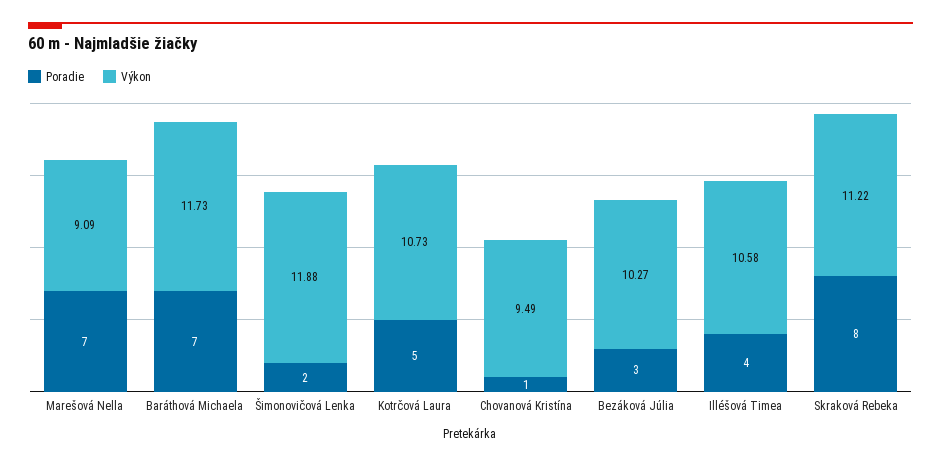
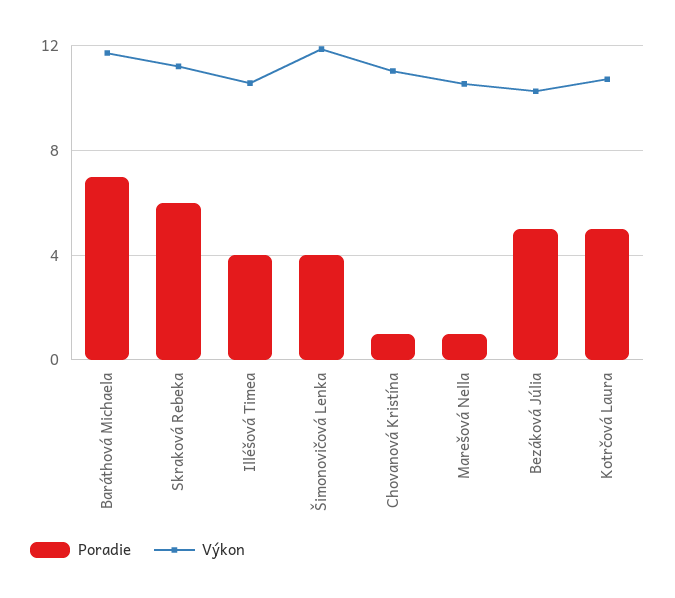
Poradie, Marešová Nella: 7 -> 1
Výkon, Marešová Nella: 9.09 -> 10.5
Poradie, Šimonovičová Lenka: 2 -> 4
Výkon, Chovanová Kristína: 9.49 -> 11
Poradie, Bezáková Júlia: 3 -> 5
Poradie, Skraková Rebeka: 8 -> 6

